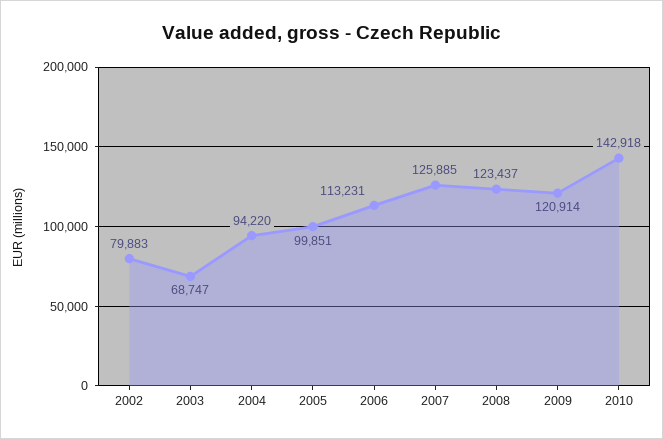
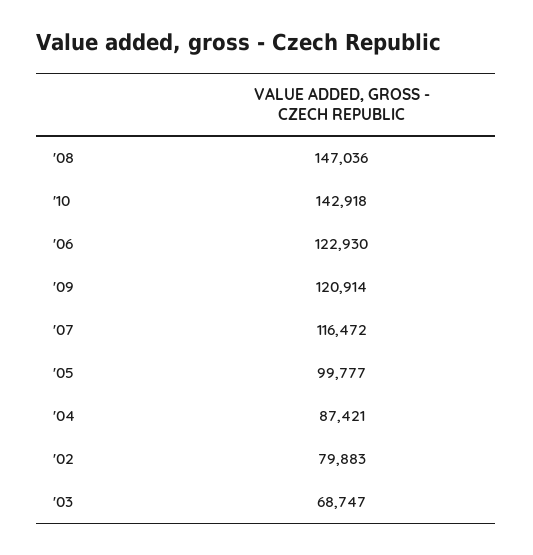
2004: 94220 -> 87421
2005: 99851 -> 99777
2006: 113231 -> 122930
2007: 125885 -> 116472
2008: 123437 -> 147036

